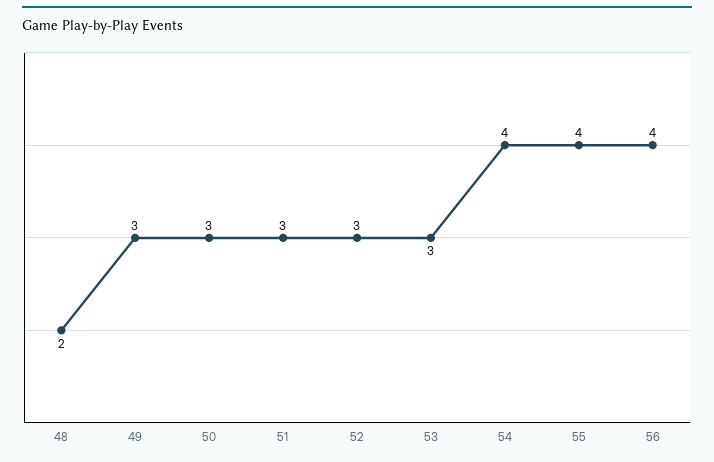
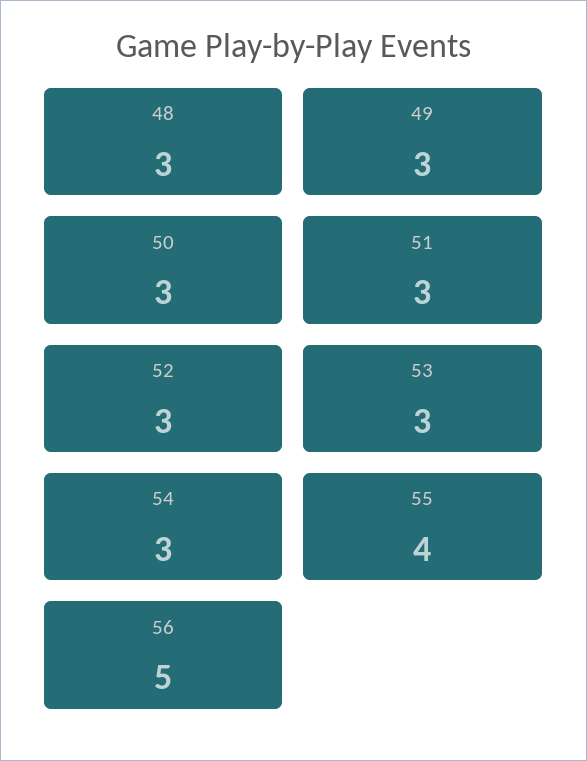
48: 2 -> 3
54: 4 -> 3
56: 4 -> 5

